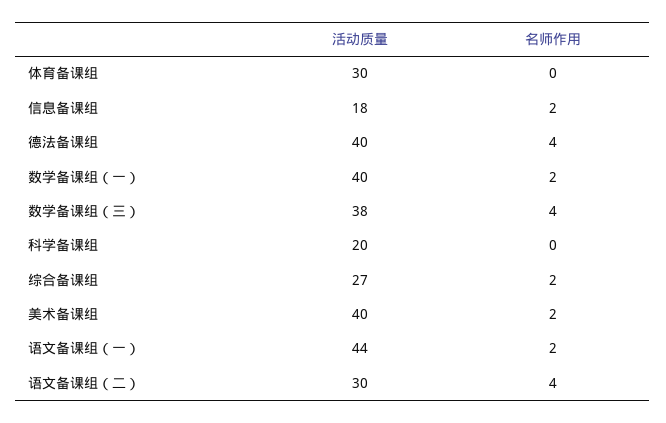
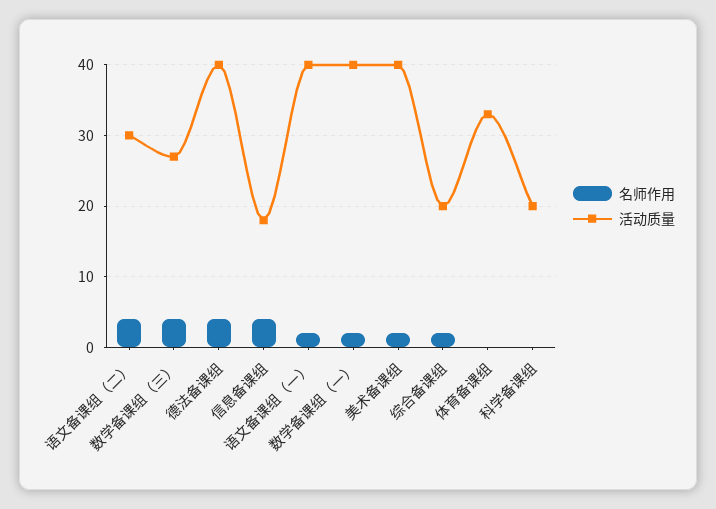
活动质量, 体育备课组: 30 -> 33
名师作用, 信息备课组: 2 -> 4
活动质量, 数学备课组（三）: 38 -> 27
活动质量, 综合备课组: 27 -> 20
活动质量, 语文备课组（一）: 44 -> 40

